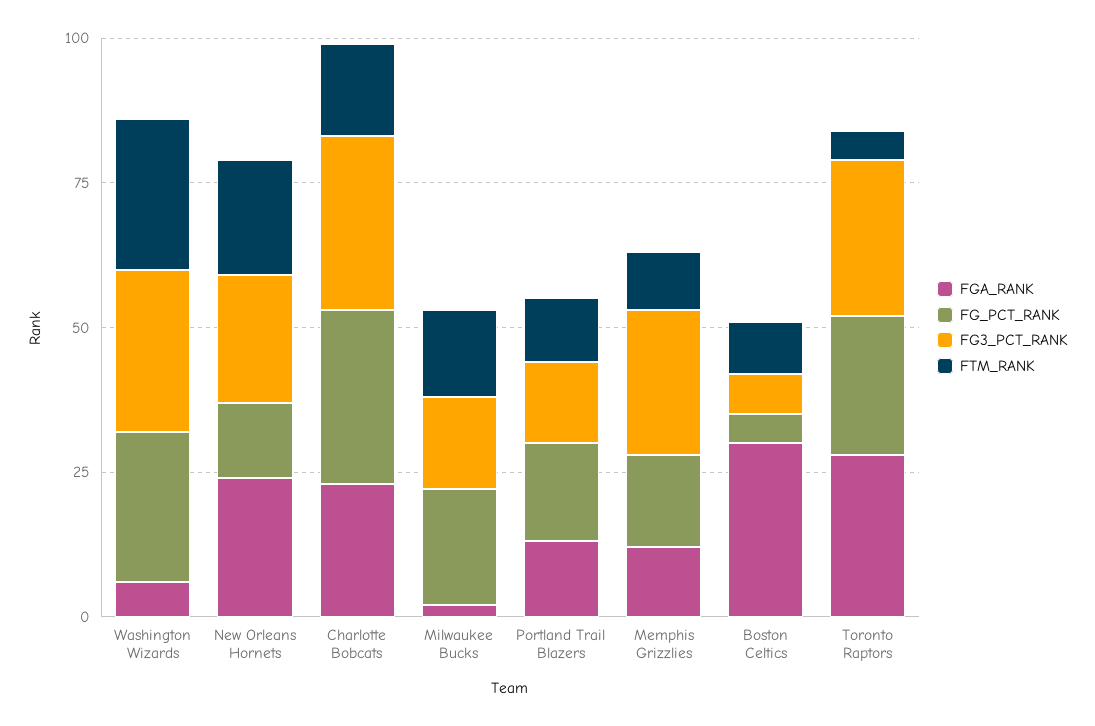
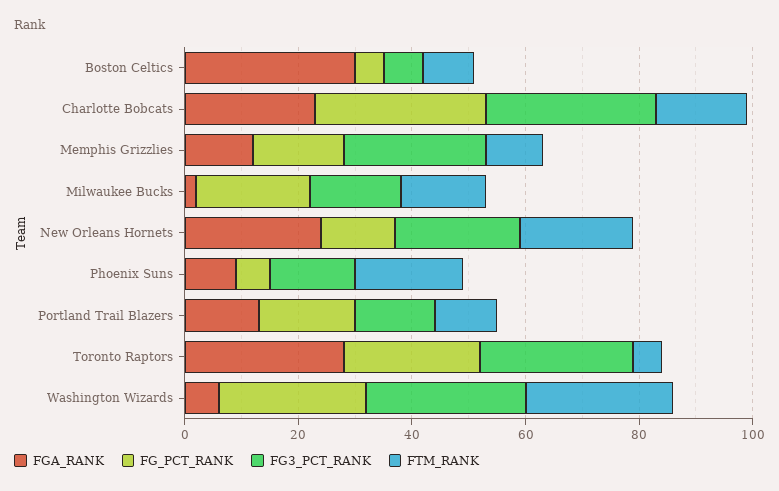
FGA_RANK, Phoenix Suns: none -> 10
FG_PCT_RANK, Phoenix Suns: none -> 5
FG3_PCT_RANK, Phoenix Suns: none -> 15
FTM_RANK, Phoenix Suns: none -> 20

